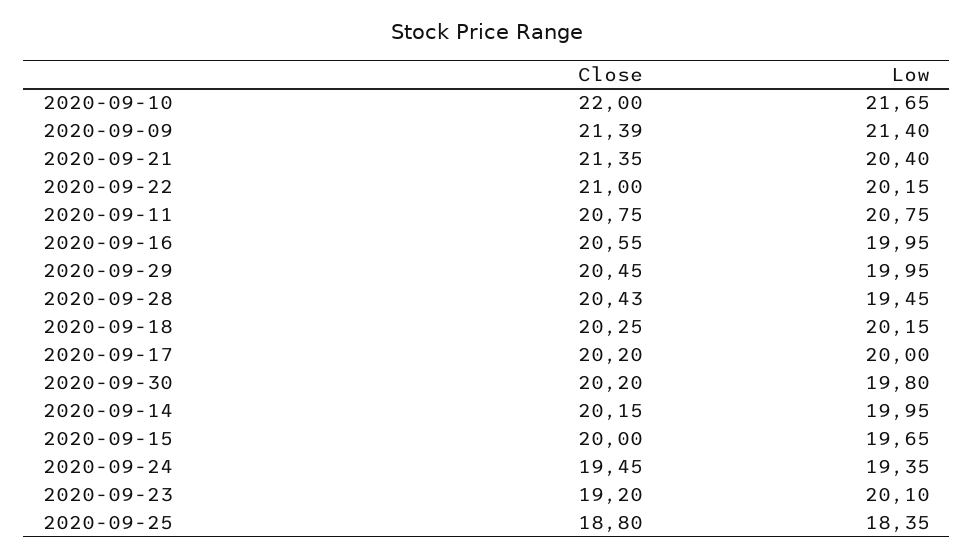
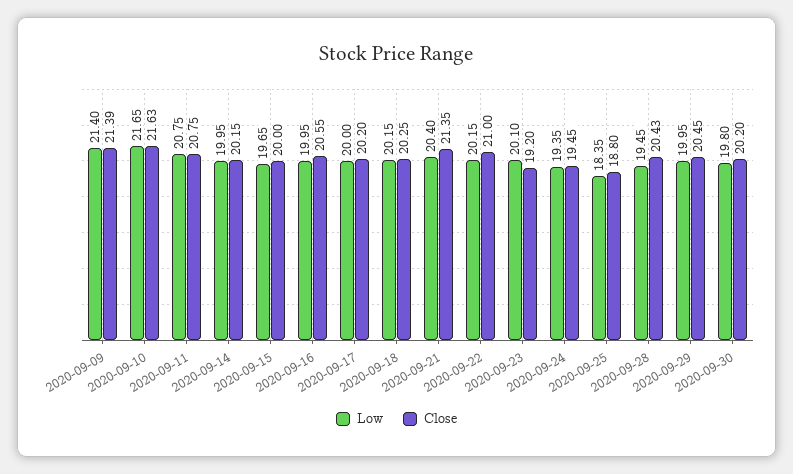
Close, 2020-09-10: 22 -> 21.63

